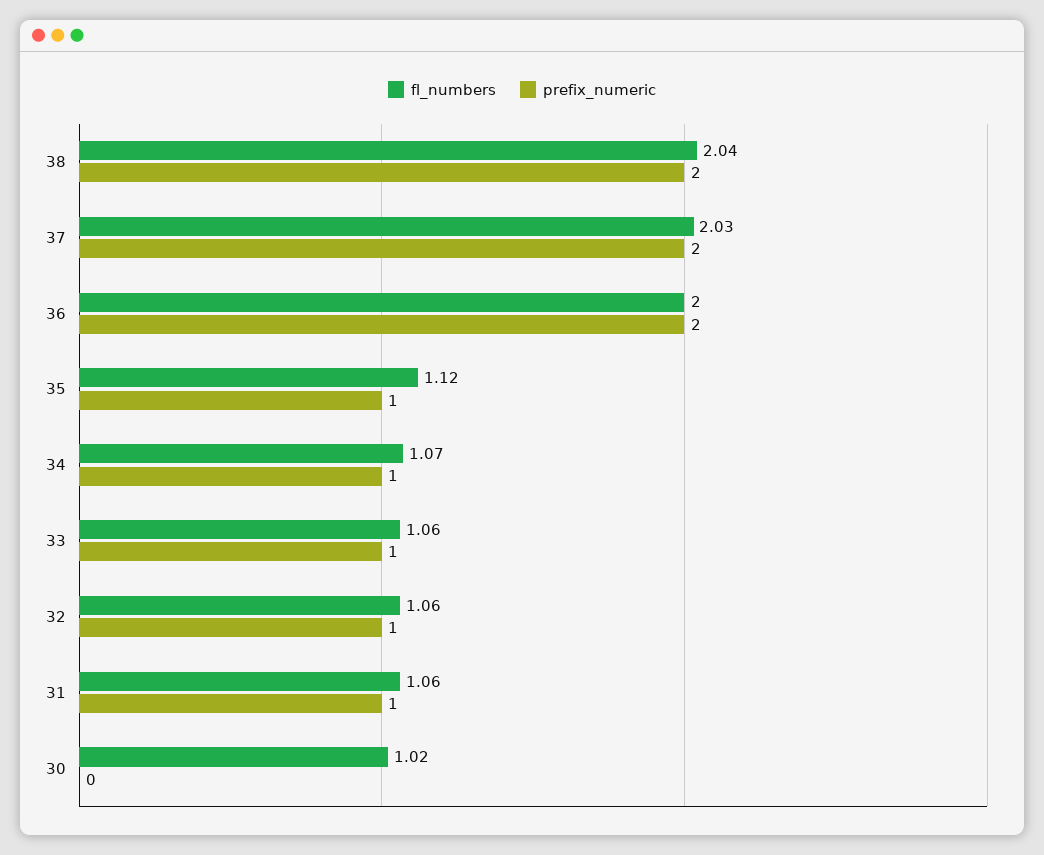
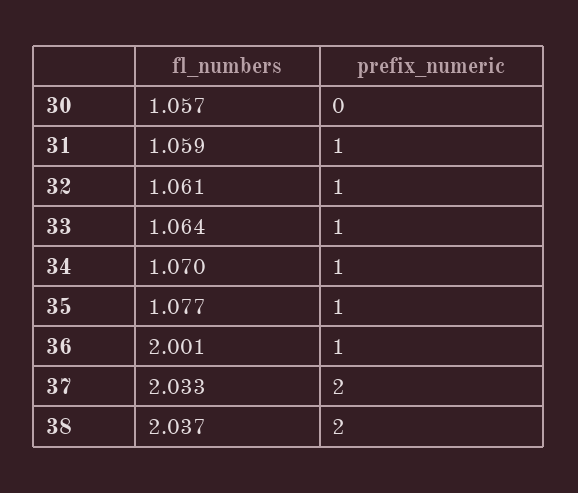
prefix_numeric, 36: 2 -> 1
fl_numbers, 35: 1.12 -> 1.077
fl_numbers, 30: 1.02 -> 1.057

